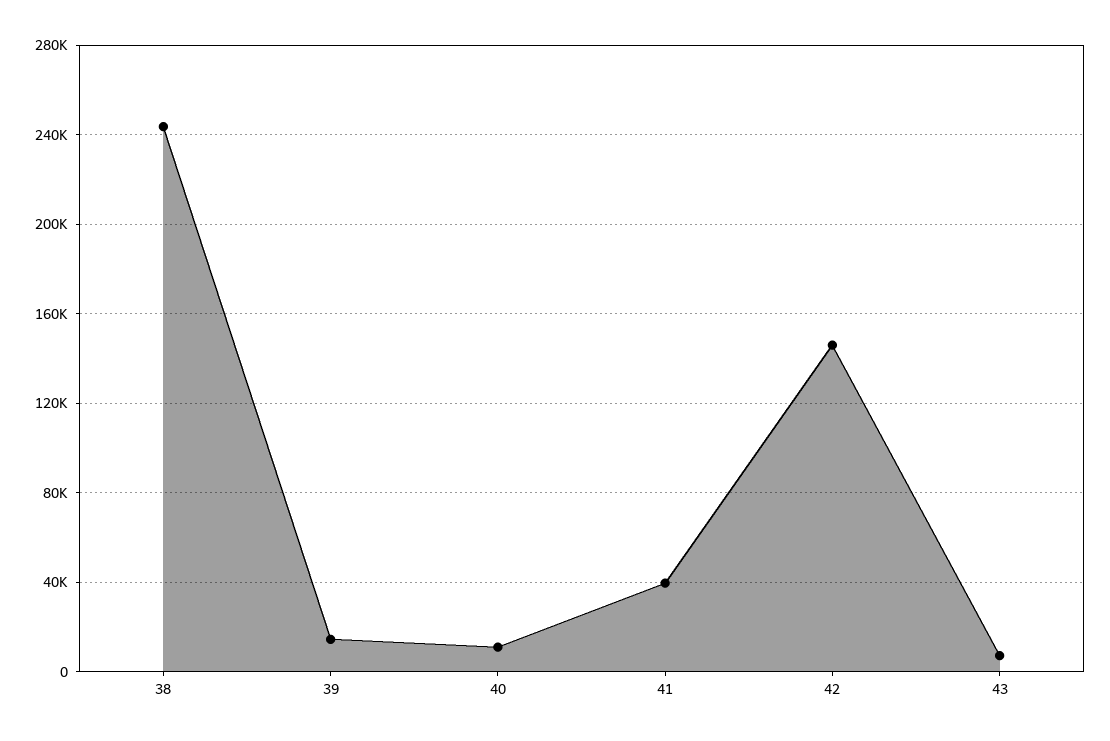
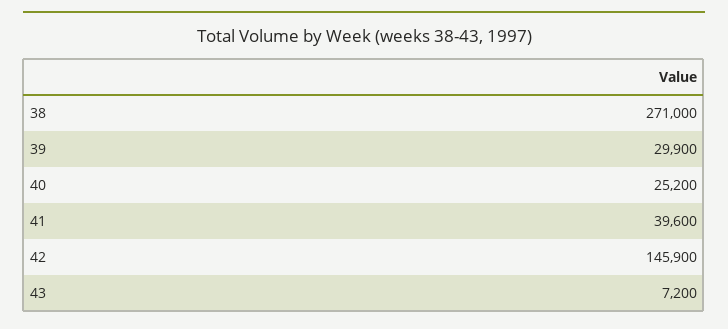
38: 245000 -> 271000
39: 15000 -> 29900
40: 10000 -> 25200

